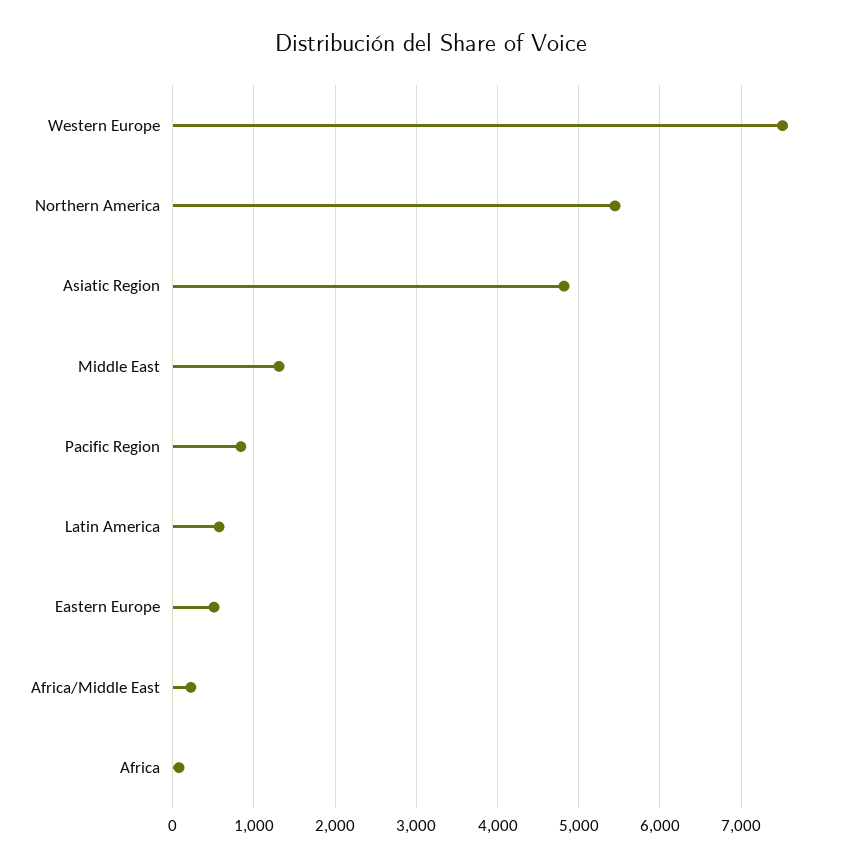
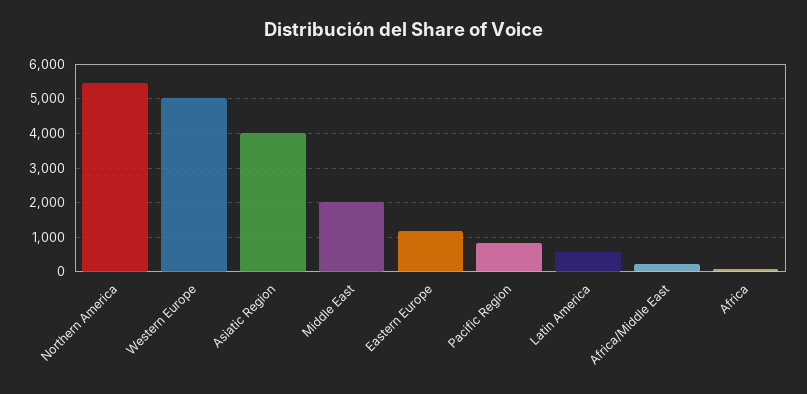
Western Europe: 7500 -> 5000
Asiatic Region: 4800 -> 4000
Middle East: 1300 -> 2000
Eastern Europe: 500 -> 1200

